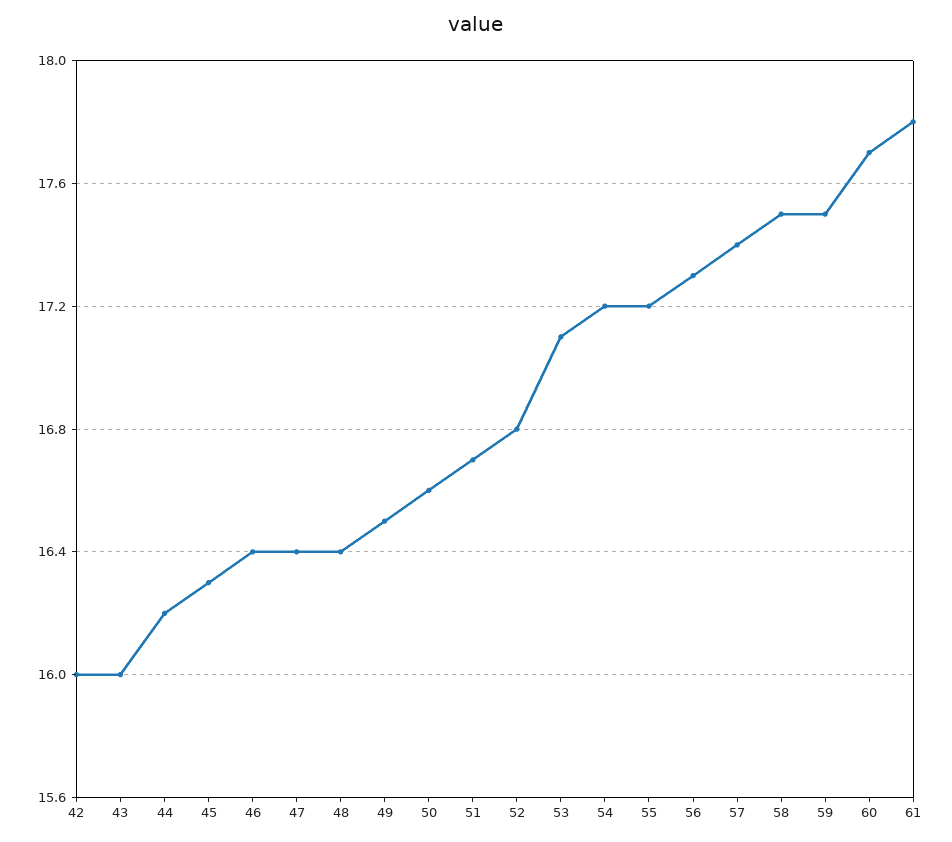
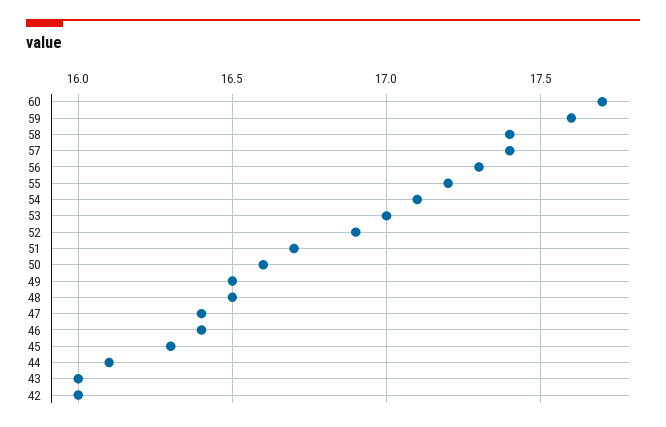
44: 16.2 -> 16.1
48: 16.4 -> 16.5
52: 16.8 -> 16.9
53: 17.1 -> 17
54: 17.2 -> 17.1
58: 17.5 -> 17.4
59: 17.5 -> 17.6
61: 17.8 -> none

